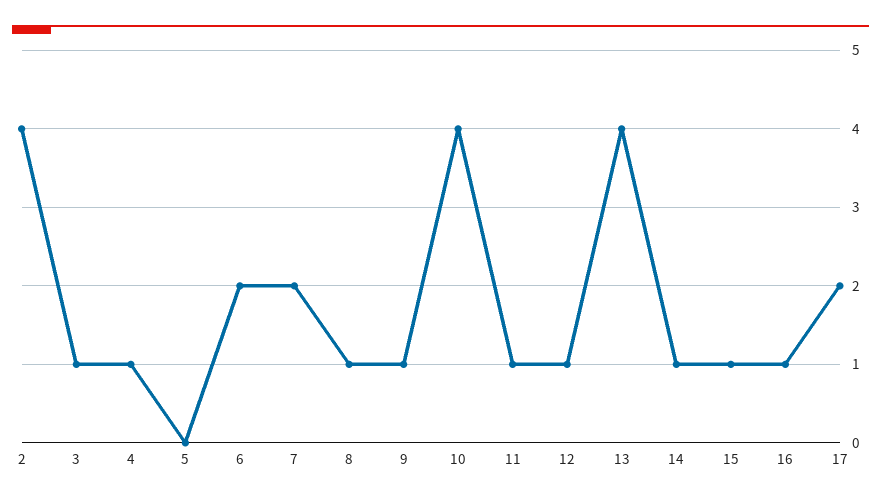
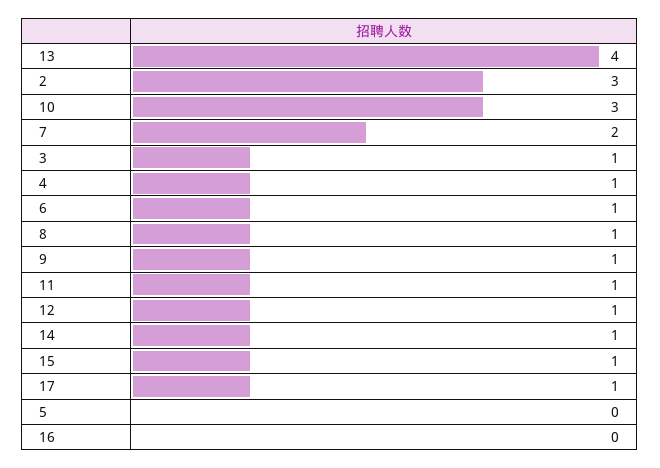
2: 4 -> 3
6: 2 -> 1
10: 4 -> 3
16: 1 -> 0
17: 2 -> 1

